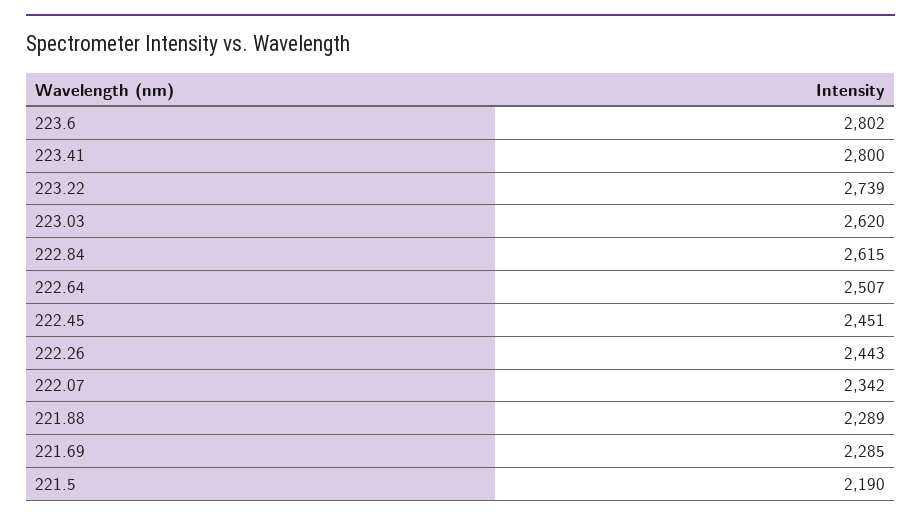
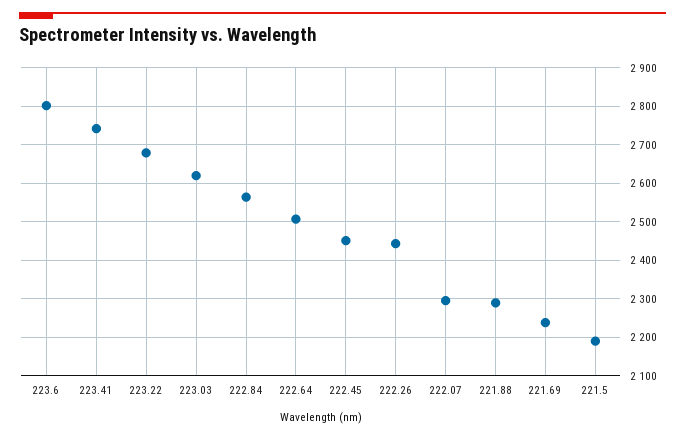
223.41: 2800 -> 2740
223.22: 2739 -> 2680
222.84: 2615 -> 2560
222.07: 2342 -> 2300
221.69: 2285 -> 2240

